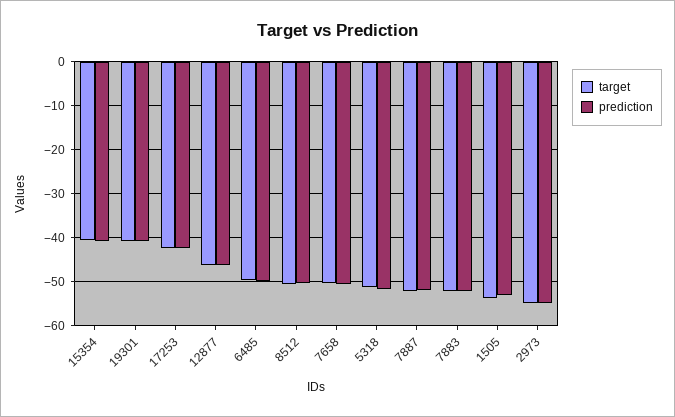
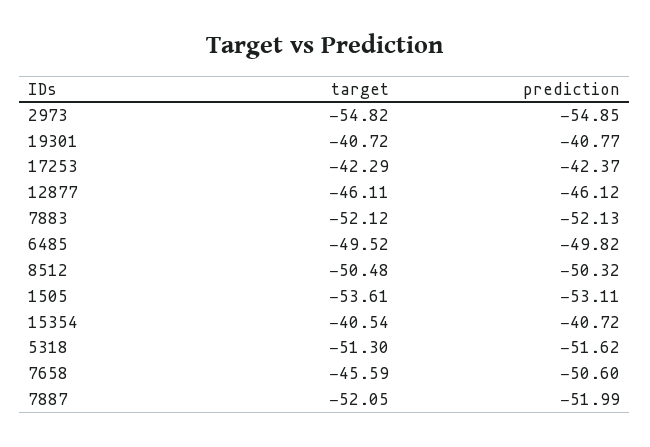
target, 7658: -50 -> -45.59

